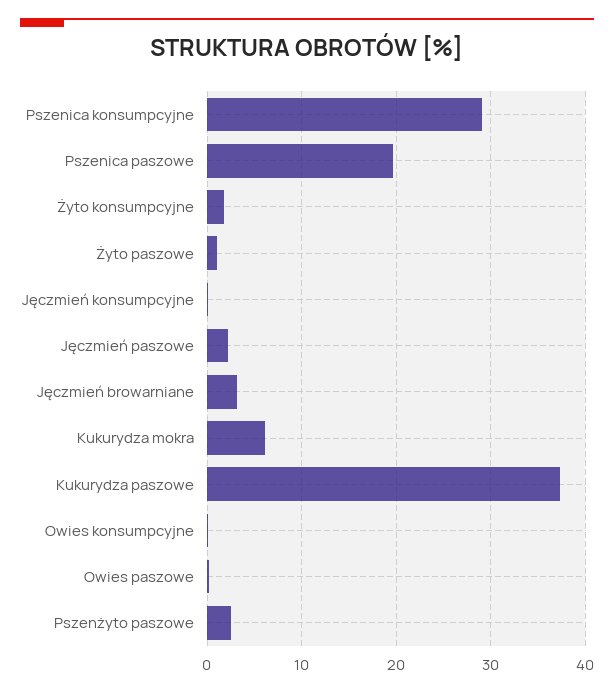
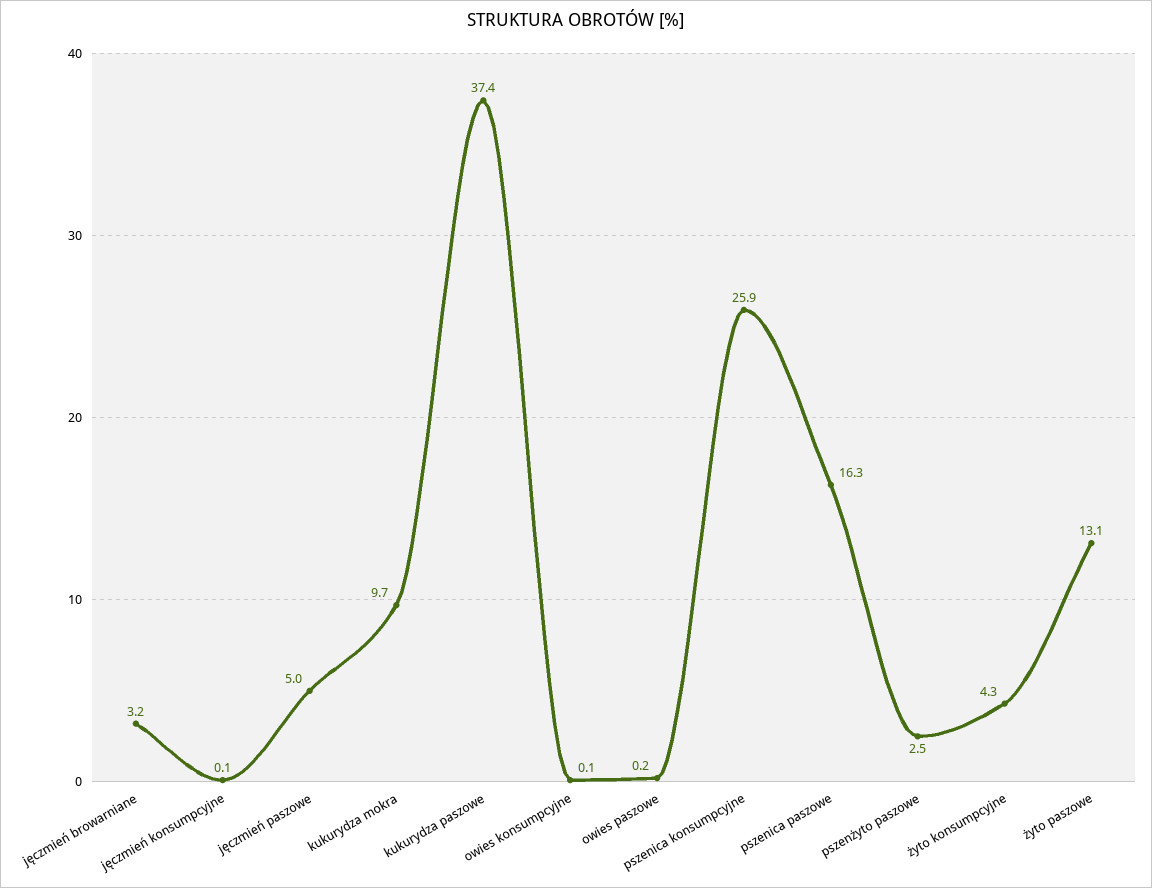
Pszenica konsumpcyjne: 29 -> 25.9
Pszenica paszowe: 20 -> 16.3
Żyto konsumpcyjne: 2 -> 4.3
Żyto paszowe: 1 -> 13.1
Jęczmień paszowe: 2 -> 5
Kukurydza mokra: 6 -> 9.7

